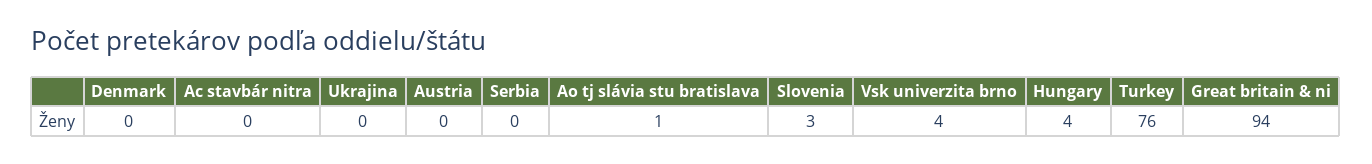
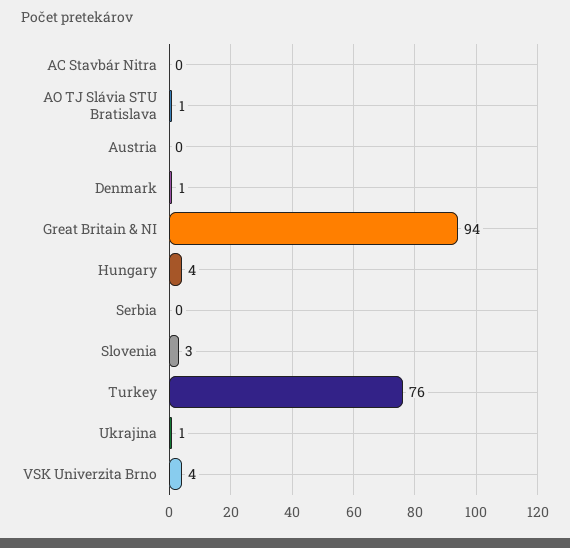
Denmark: 0 -> 1
Ukrajina: 0 -> 1

